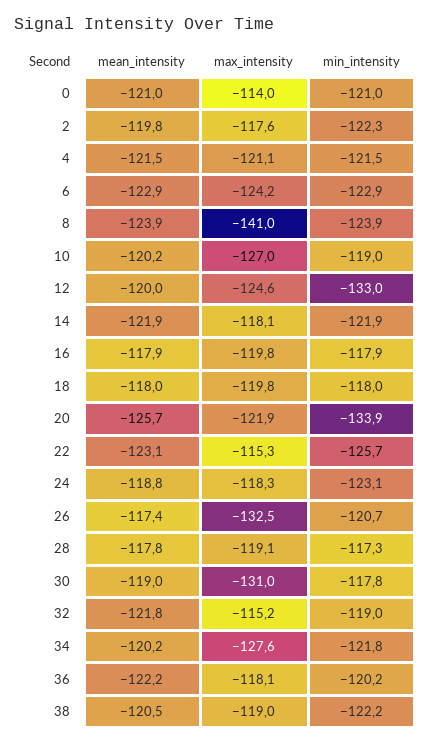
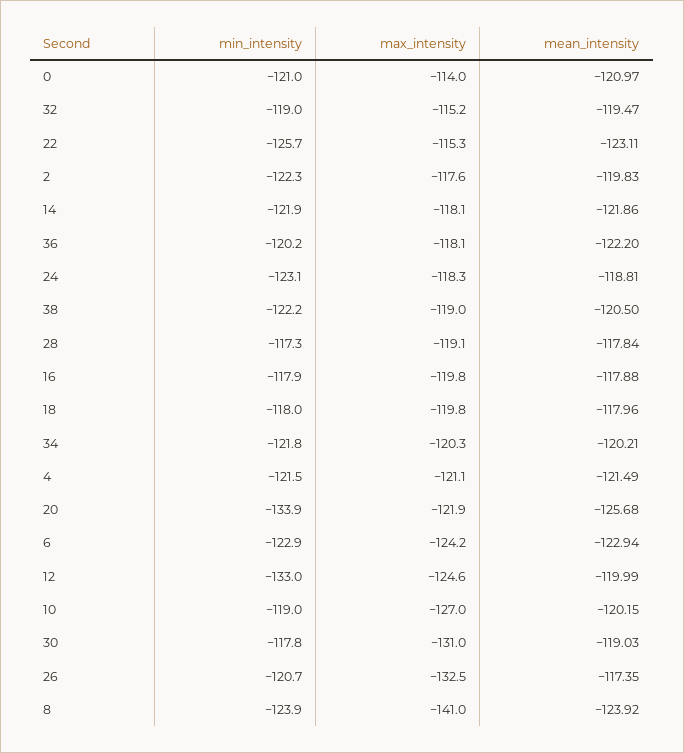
mean_intensity, 32: -121.8 -> -119.47
max_intensity, 34: -127.6 -> -120.3

